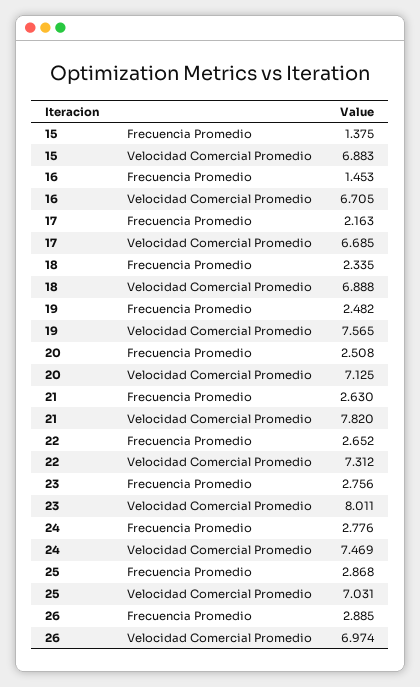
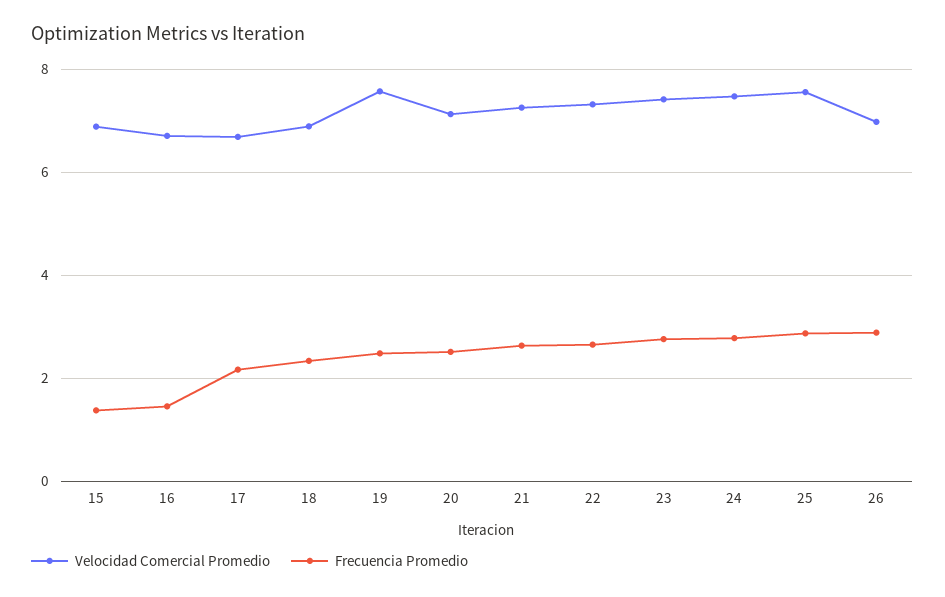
Velocidad Comercial Promedio, 21: 7.82 -> 7.2
Velocidad Comercial Promedio, 23: 8.011 -> 7.4
Velocidad Comercial Promedio, 25: 7.031 -> 7.6

